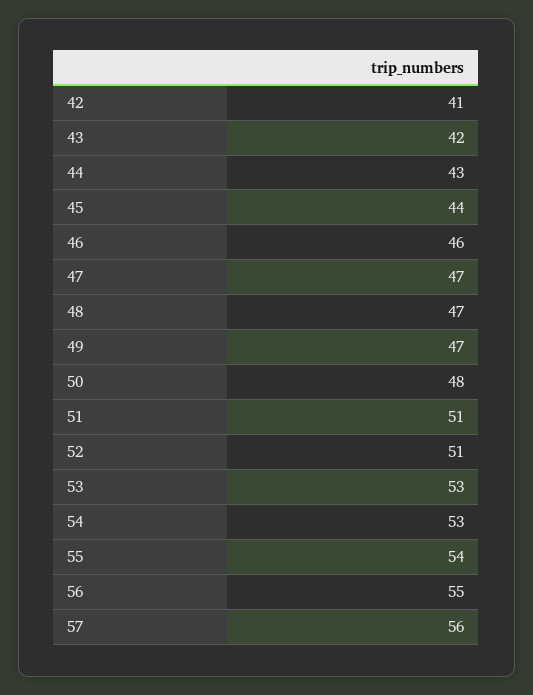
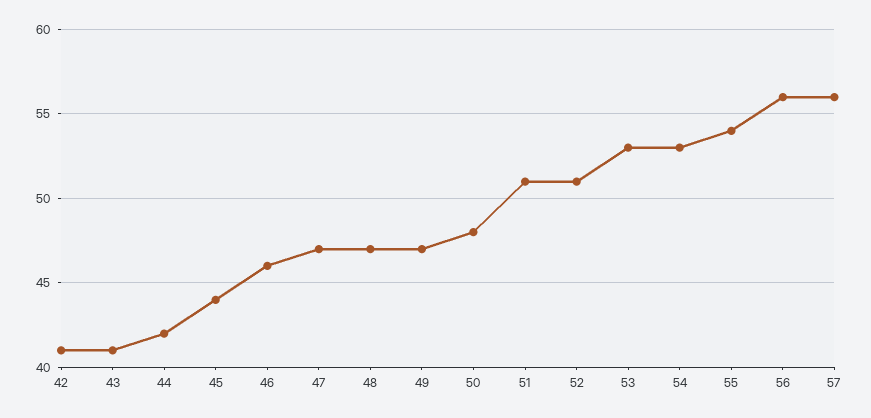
43: 42 -> 41
44: 43 -> 42
56: 55 -> 56

